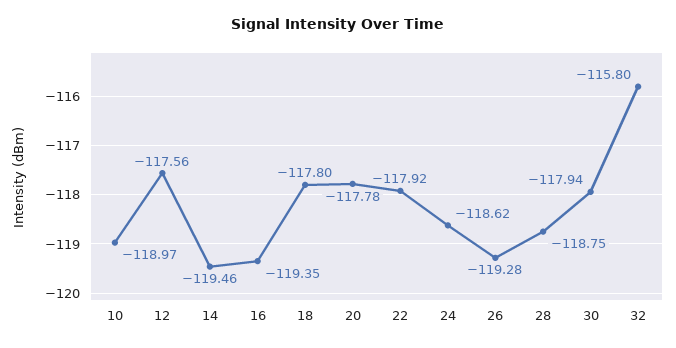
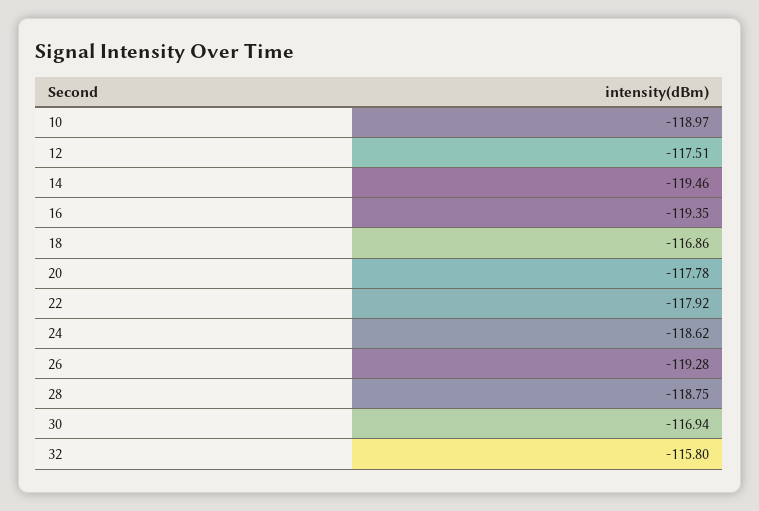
12: -117.56 -> -117.51
18: -117.8 -> -116.86
30: -117.94 -> -116.94

